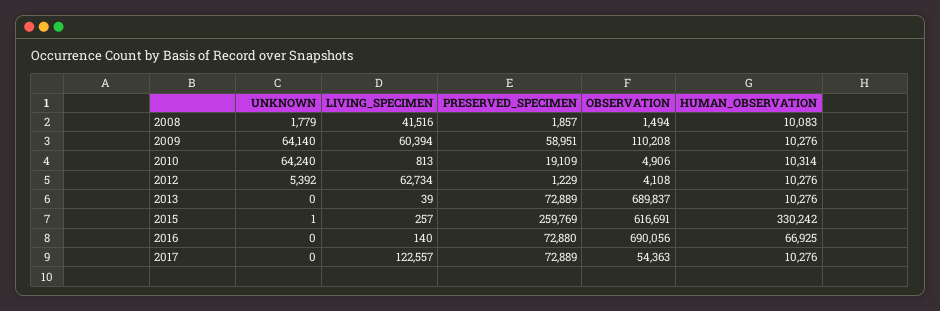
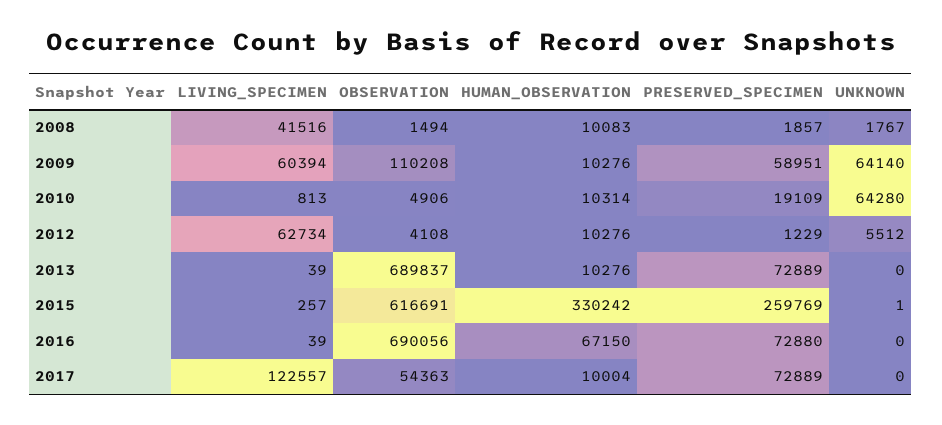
UNKNOWN, 2008: 1779 -> 1767
UNKNOWN, 2010: 64240 -> 64280
UNKNOWN, 2012: 5392 -> 5512
LIVING_SPECIMEN, 2016: 140 -> 39
HUMAN_OBSERVATION, 2016: 66925 -> 67150
HUMAN_OBSERVATION, 2017: 10276 -> 10004

